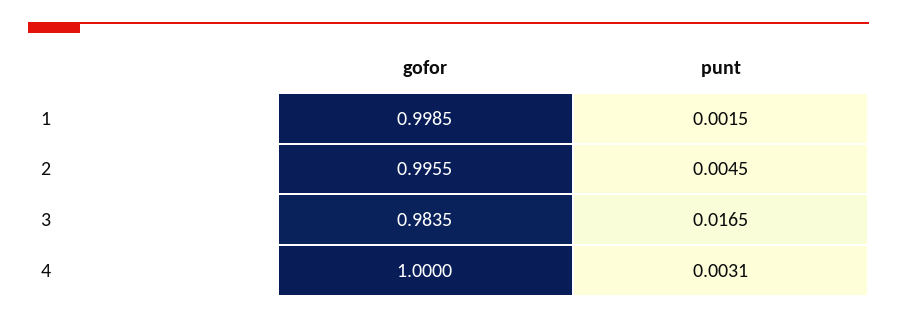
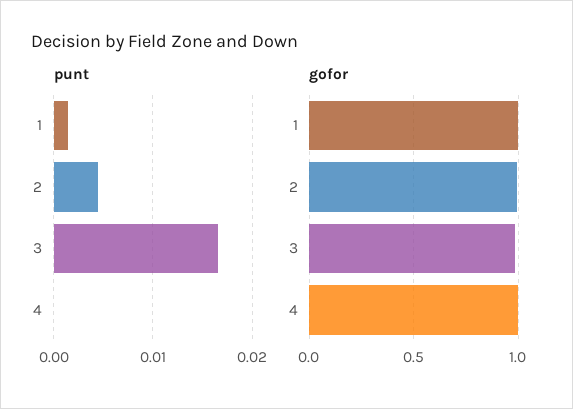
punt, 4: 0.0031 -> 0

